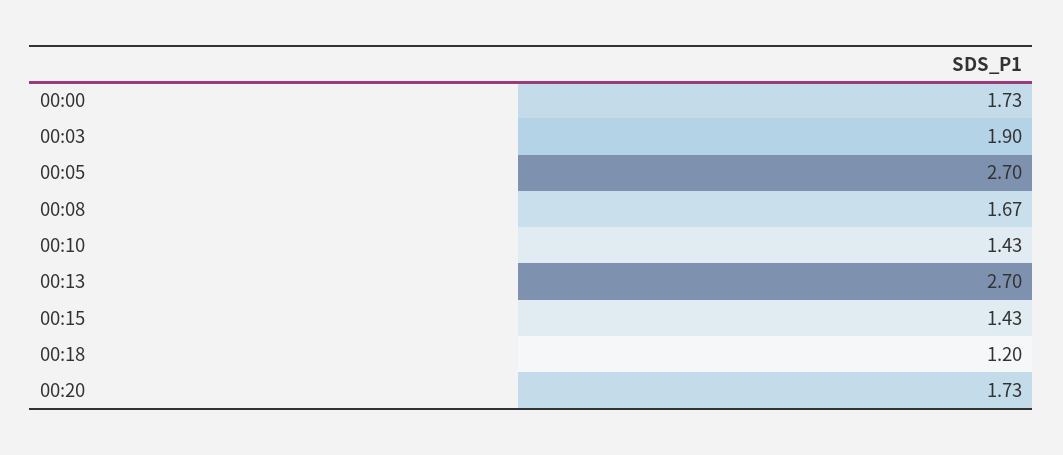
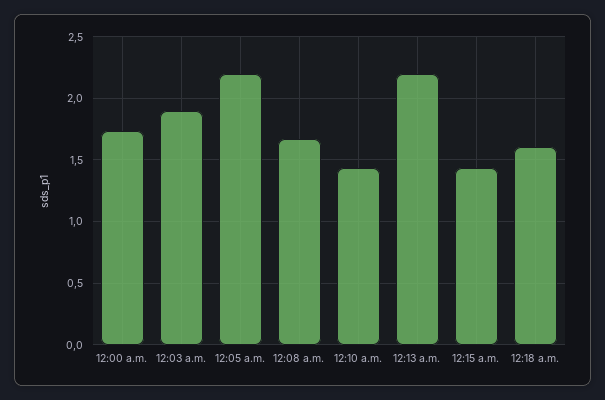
00:05: 2.7 -> 2.2
00:13: 2.7 -> 2.2
00:18: 1.2 -> 1.6
00:20: 1.73 -> none

